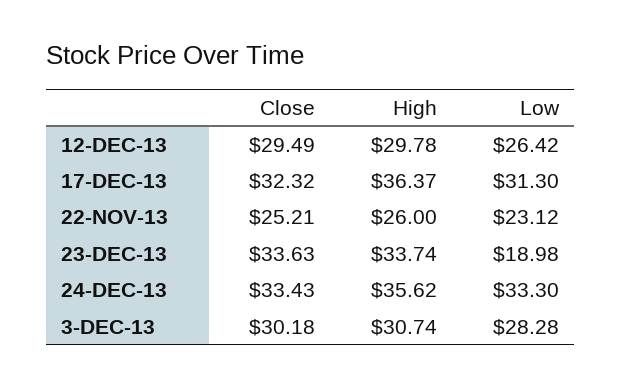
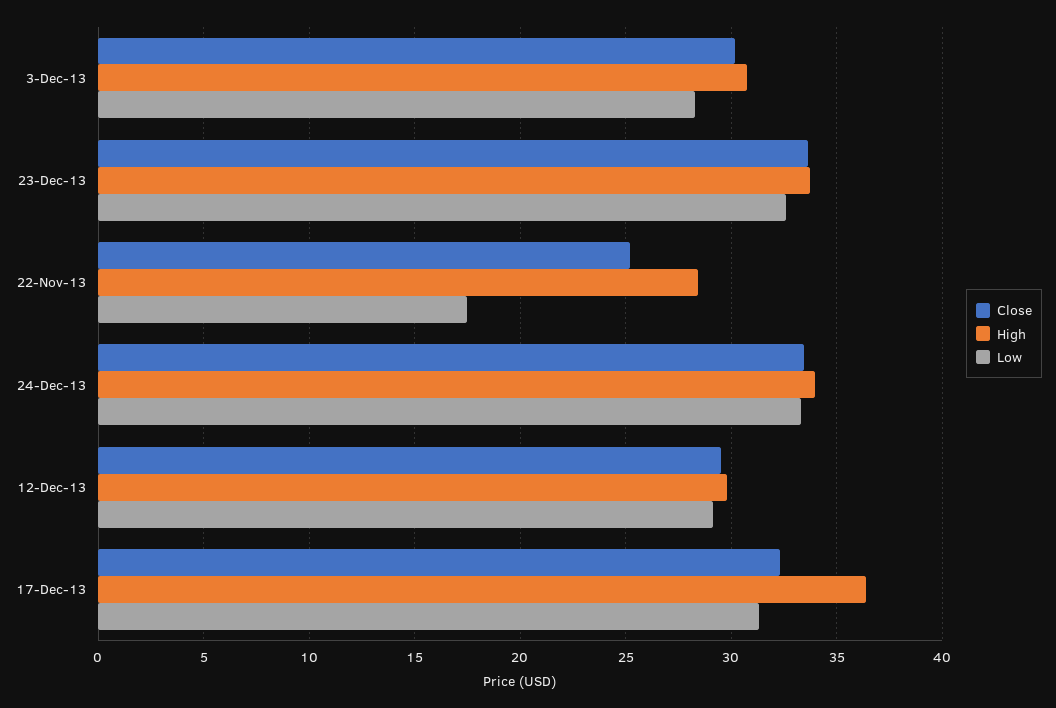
Low, 12-DEC-13: 26.42 -> 29
High, 22-NOV-13: 26 -> 28.5
Low, 22-NOV-13: 23.12 -> 17.5
Low, 23-DEC-13: 18.98 -> 32.5
High, 24-DEC-13: 35.62 -> 34

